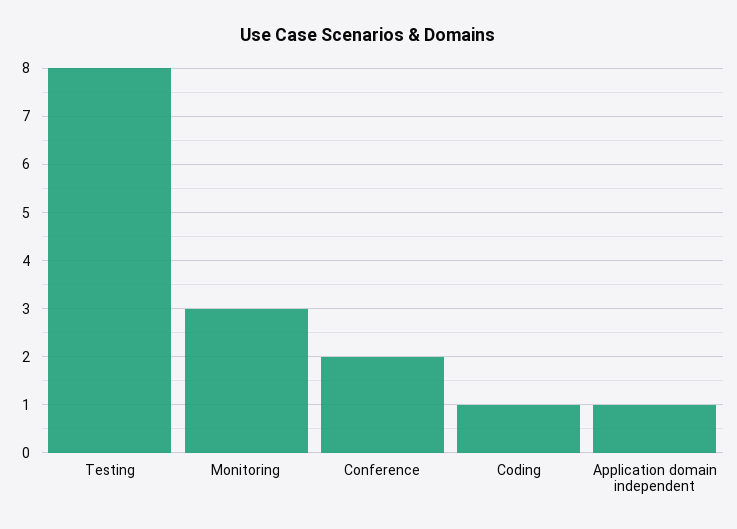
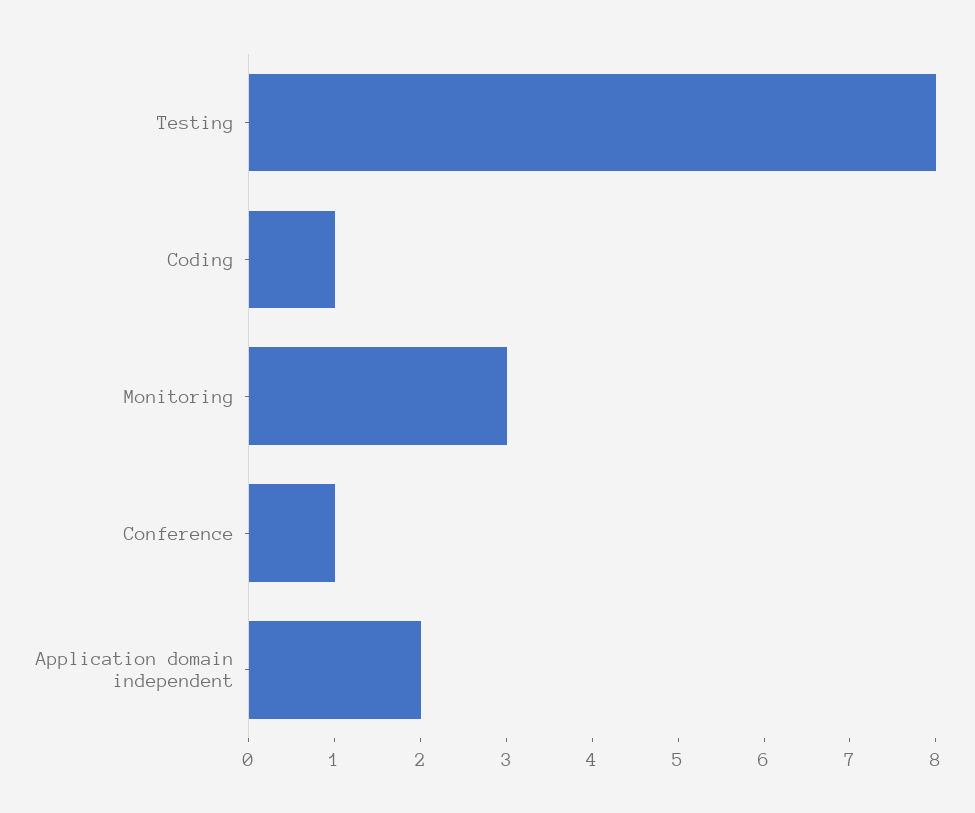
Conference: 2 -> 1
Application domain independent: 1 -> 2

